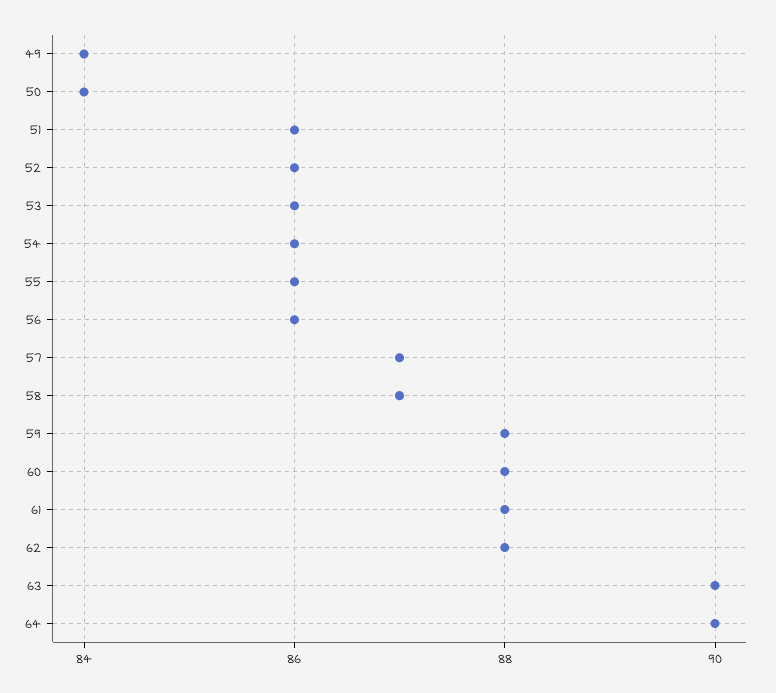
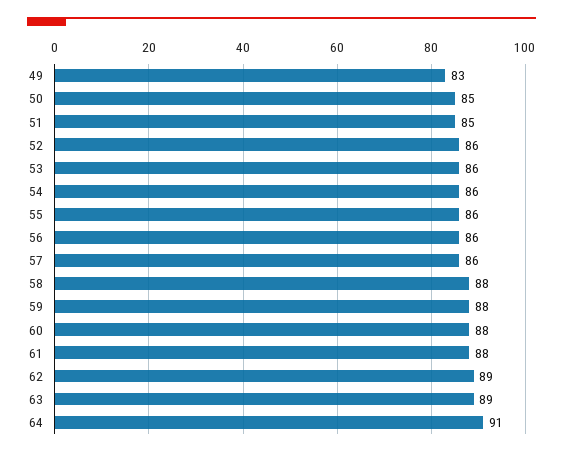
49: 84 -> 83
50: 84 -> 85
51: 86 -> 85
57: 87 -> 86
58: 87 -> 88
62: 88 -> 89
63: 90 -> 89
64: 90 -> 91

